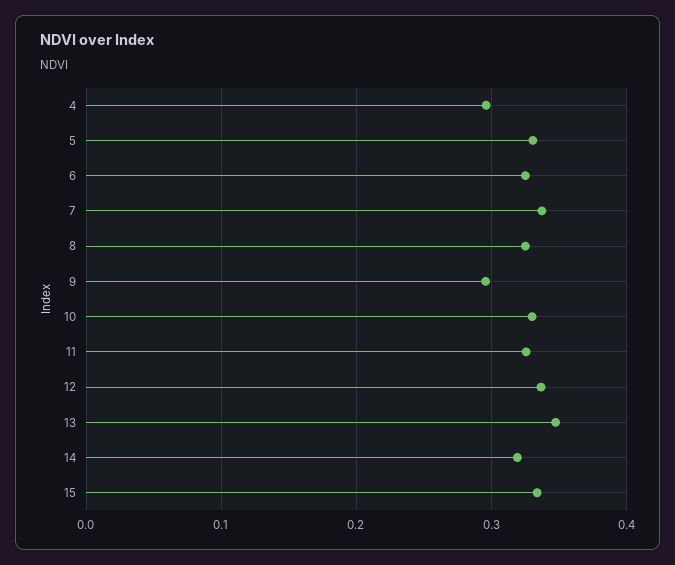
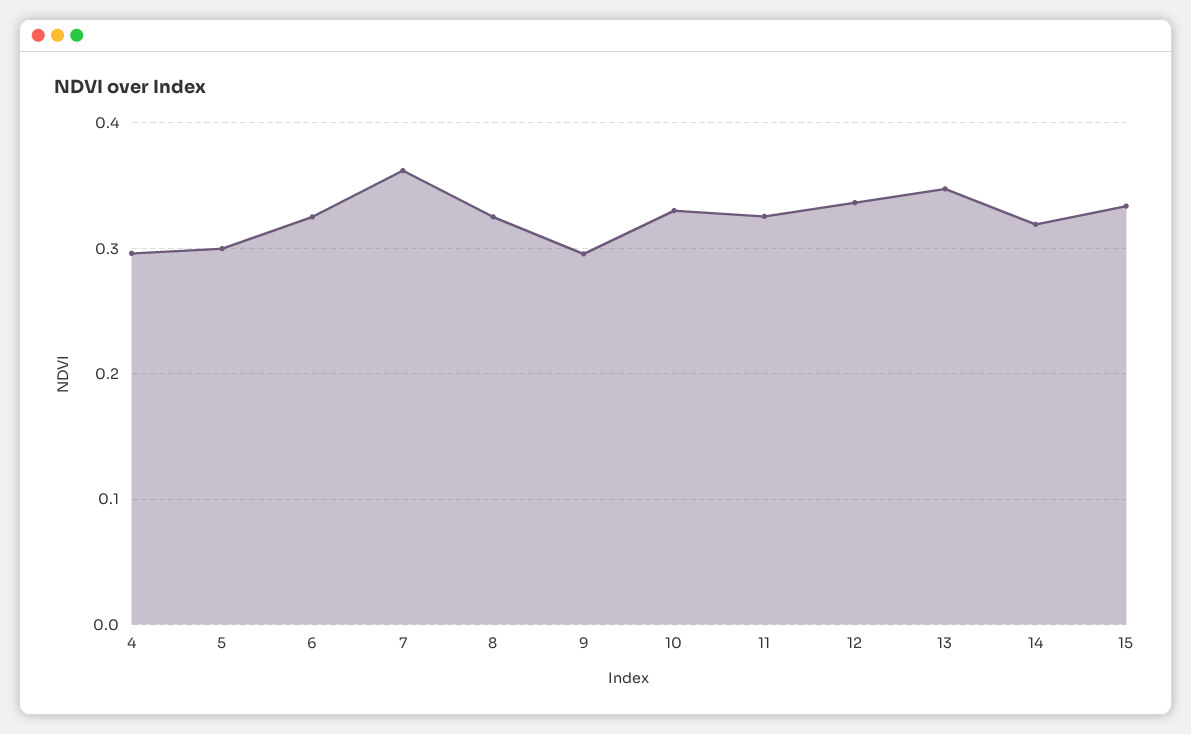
5: 0.33 -> 0.3
7: 0.34 -> 0.36

